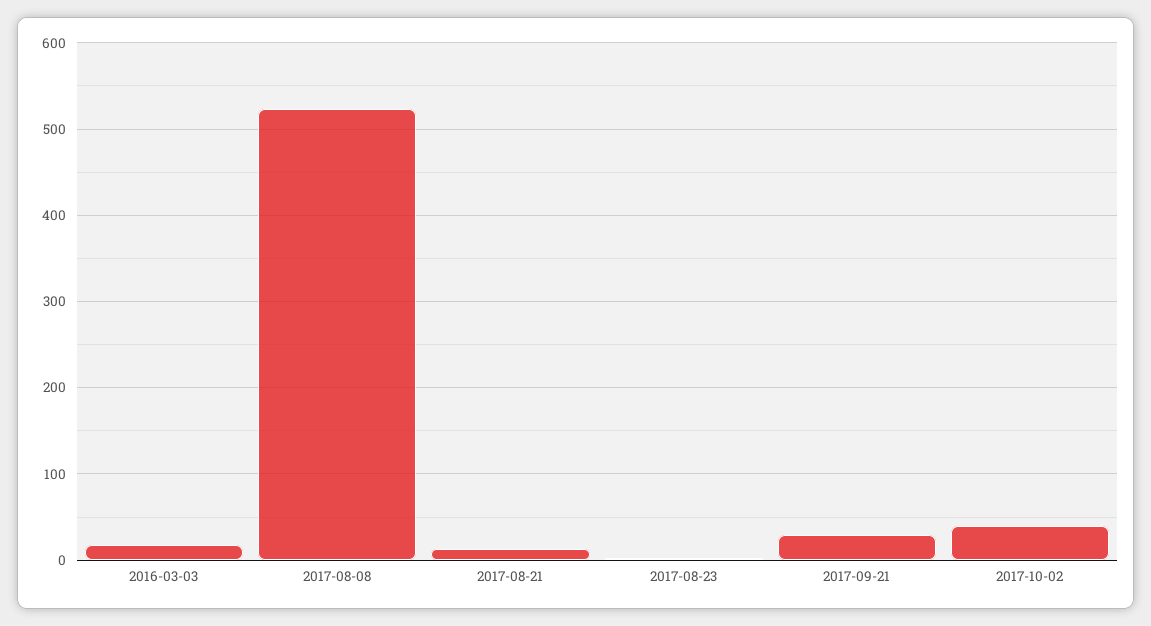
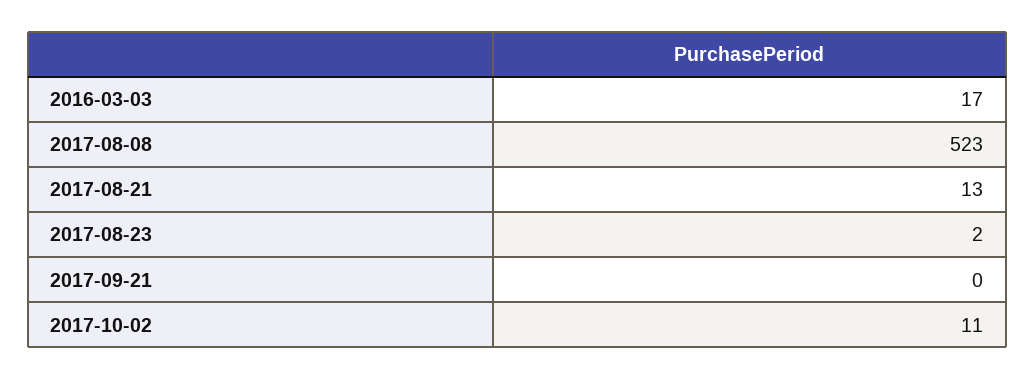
2017-09-21: 30 -> 0
2017-10-02: 40 -> 11

